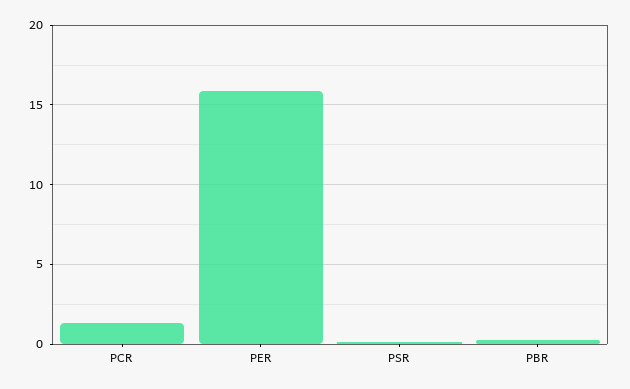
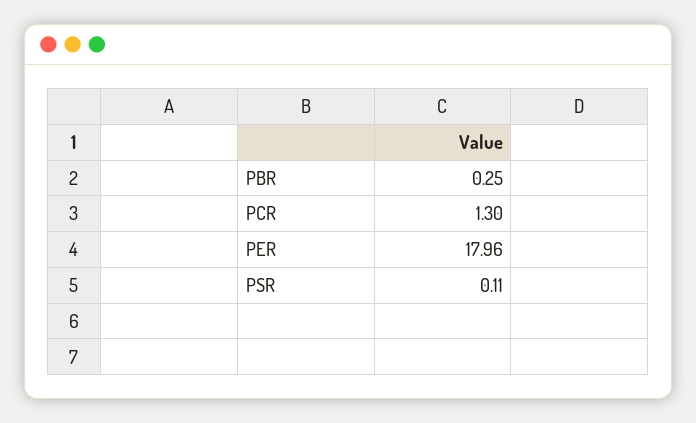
PER: 16 -> 17.96

